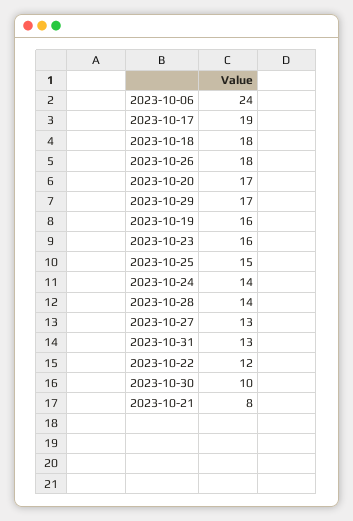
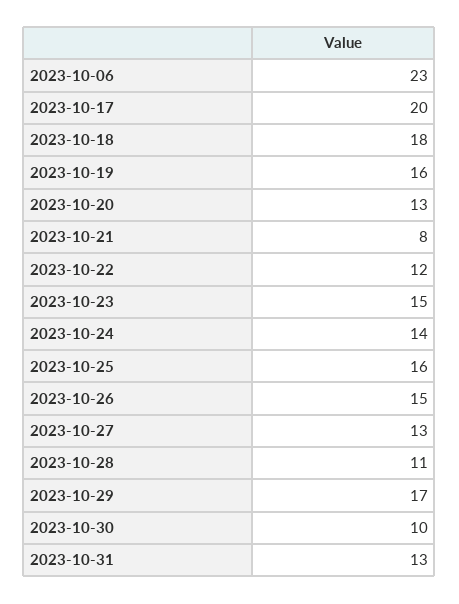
2023-10-06: 24 -> 23
2023-10-17: 19 -> 20
2023-10-26: 18 -> 15
2023-10-20: 17 -> 13
2023-10-23: 16 -> 15
2023-10-25: 15 -> 16
2023-10-28: 14 -> 11

